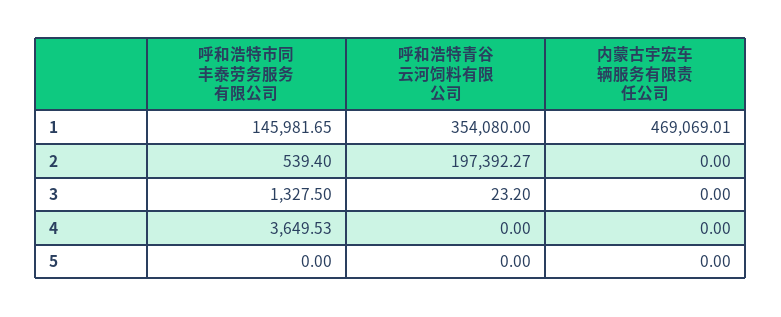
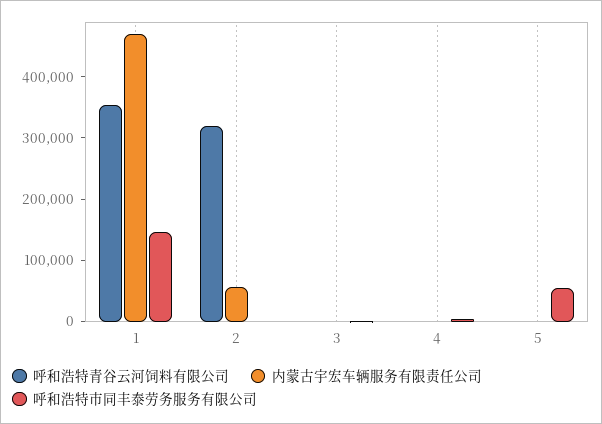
呼和浩特青谷云河饲料有限公司, 2: 197392.27 -> 320000
内蒙古宇宏车辆服务有限责任公司, 2: 0 -> 60000
呼和浩特市同丰泰劳务服务有限公司, 5: 0 -> 60000

